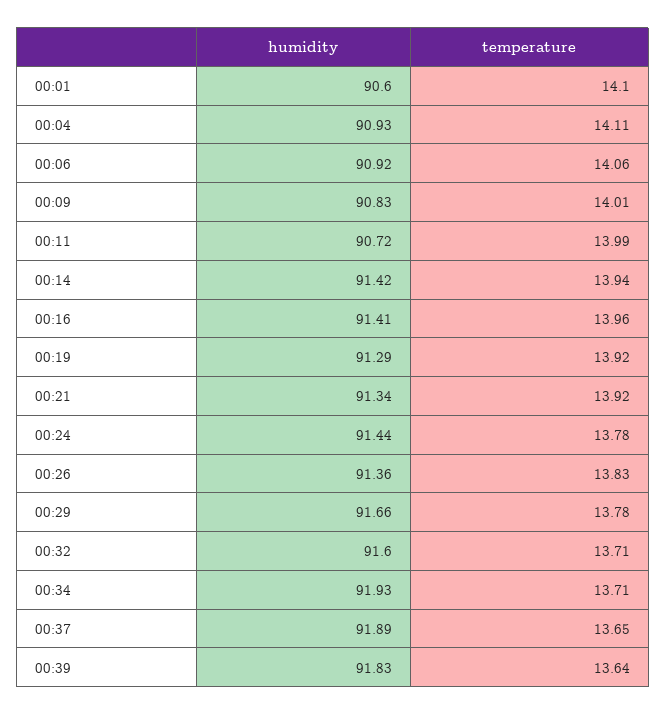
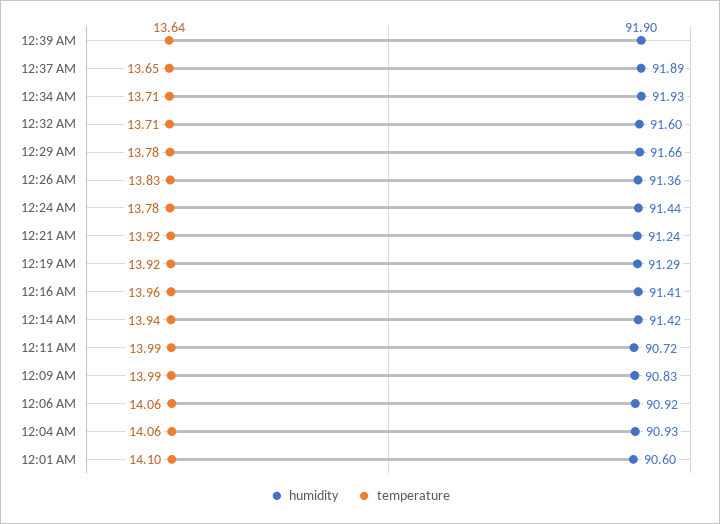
temperature, 00:04: 14.11 -> 14.06
temperature, 00:09: 14.01 -> 13.99
humidity, 00:21: 91.34 -> 91.24
humidity, 00:39: 91.83 -> 91.9

